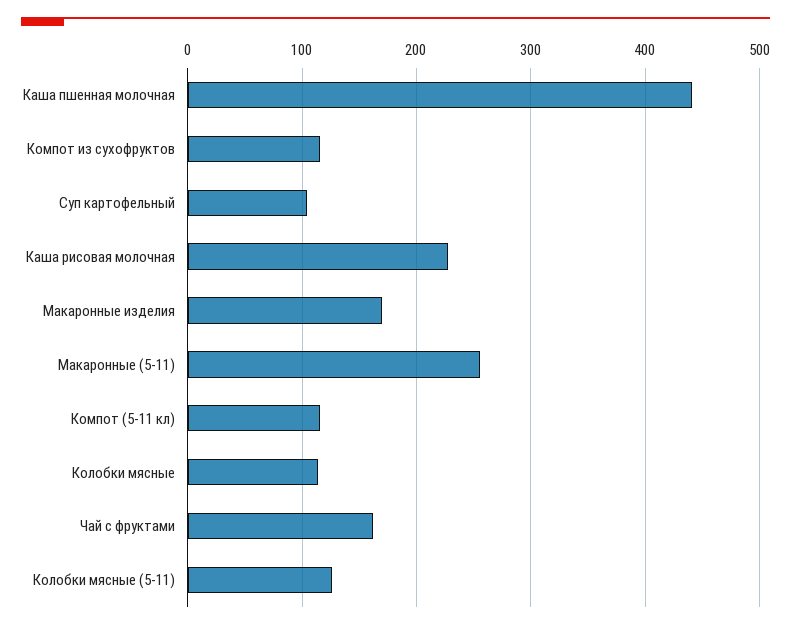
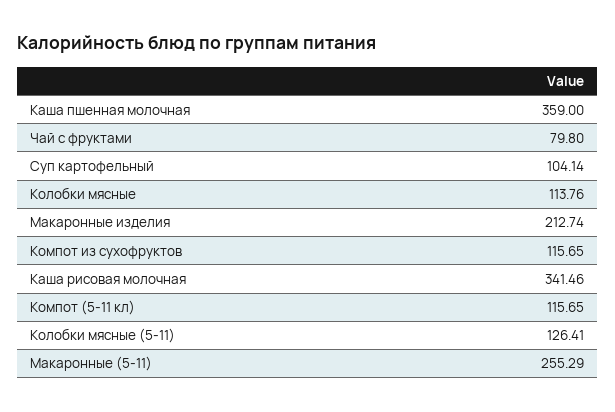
Каша пшенная молочная: 440 -> 359
Каша рисовая молочная: 230 -> 341.46
Макаронные изделия: 170 -> 212.74
Чай с фруктами: 160 -> 79.8

